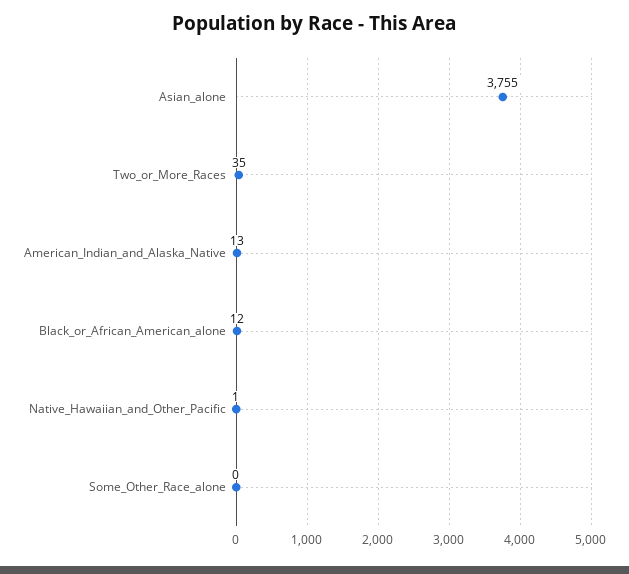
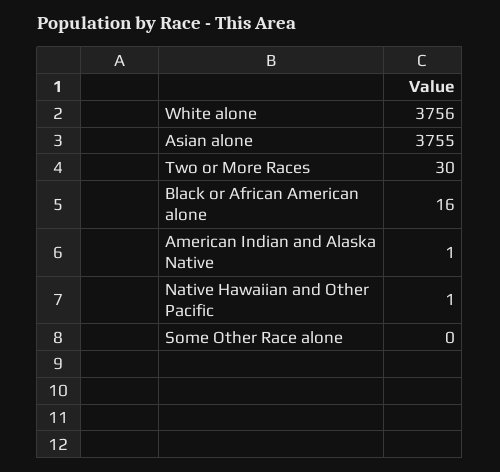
Two_or_More_Races: 35 -> 30
American_Indian_and_Alaska_Native: 13 -> 1
Black_or_African_American_alone: 12 -> 16
White alone: none -> 3756

